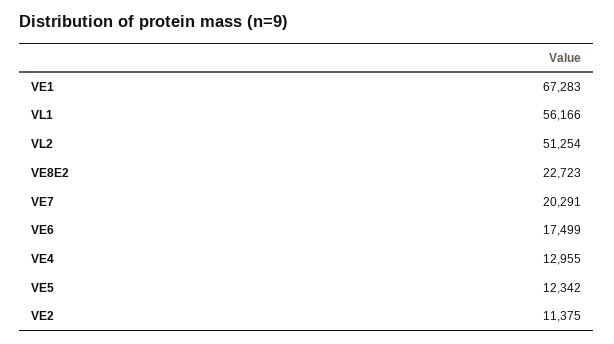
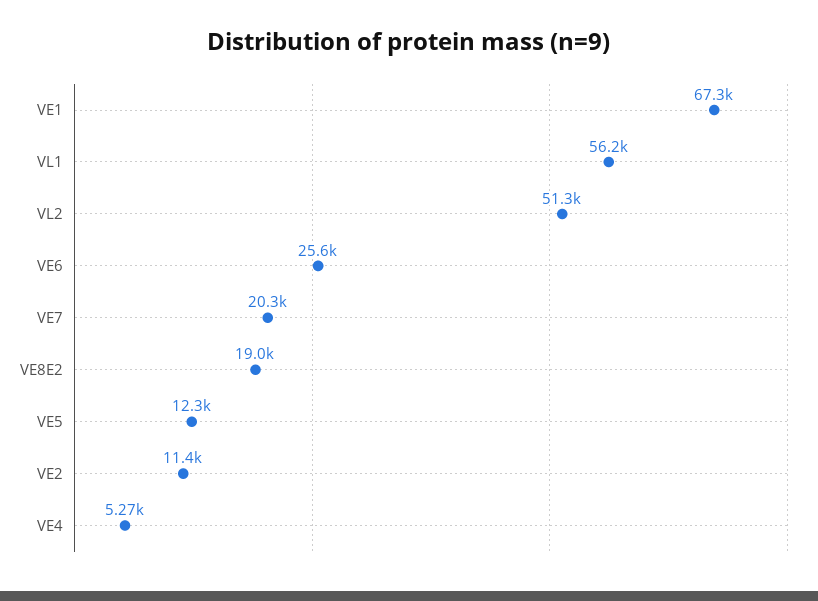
VE8E2: 22723 -> 19000
VE6: 17499 -> 25600
VE4: 12955 -> 5270

